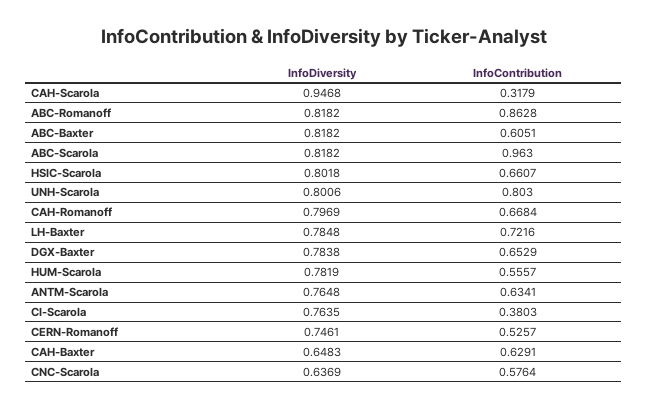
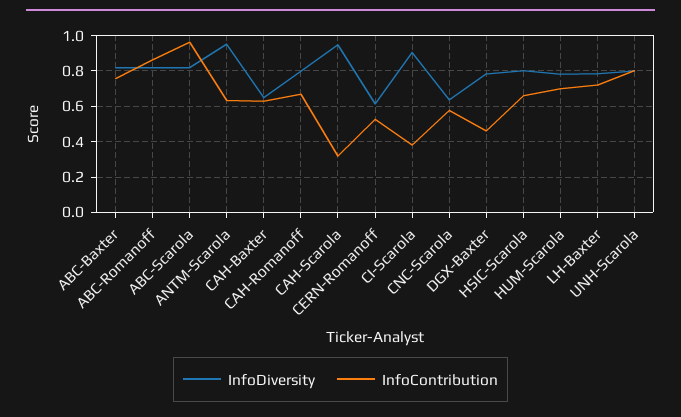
InfoContribution, ABC-Baxter: 0.6051 -> 0.75
InfoContribution, DGX-Baxter: 0.6529 -> 0.45
InfoContribution, HUM-Scarola: 0.5557 -> 0.7
InfoDiversity, ANTM-Scarola: 0.7648 -> 0.95
InfoDiversity, CI-Scarola: 0.7635 -> 0.9
InfoDiversity, CERN-Romanoff: 0.7461 -> 0.6

